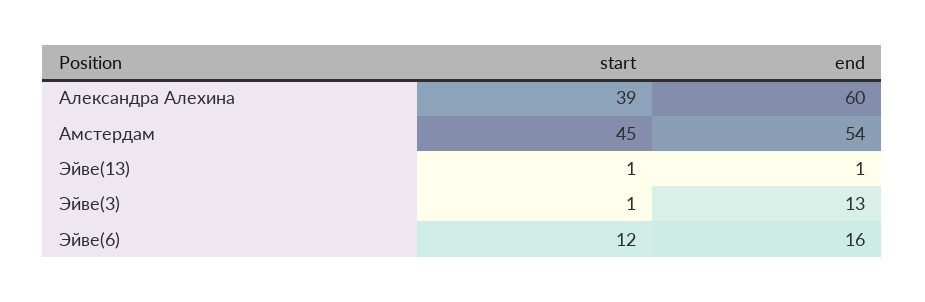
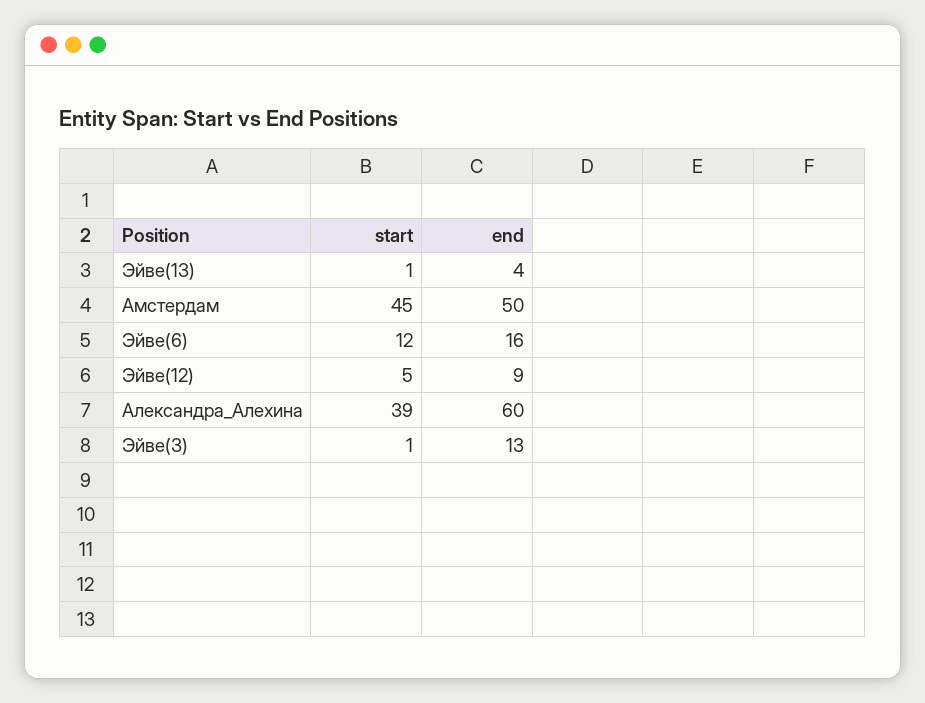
end, Амстердам: 54 -> 50
end, Эйве(13): 1 -> 4
start, Эйве(12): none -> 5
end, Эйве(12): none -> 9

